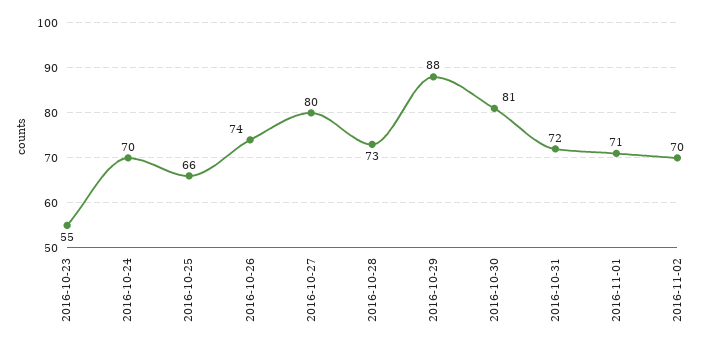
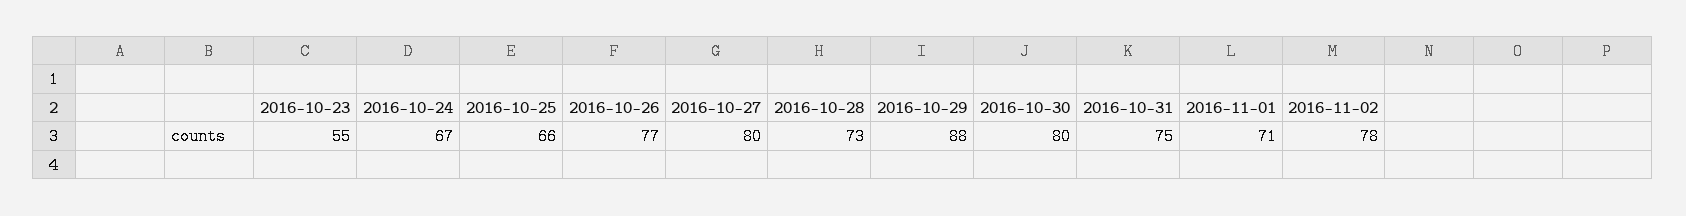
2016-10-24: 70 -> 67
2016-10-26: 74 -> 77
2016-10-30: 81 -> 80
2016-10-31: 72 -> 75
2016-11-02: 70 -> 78

